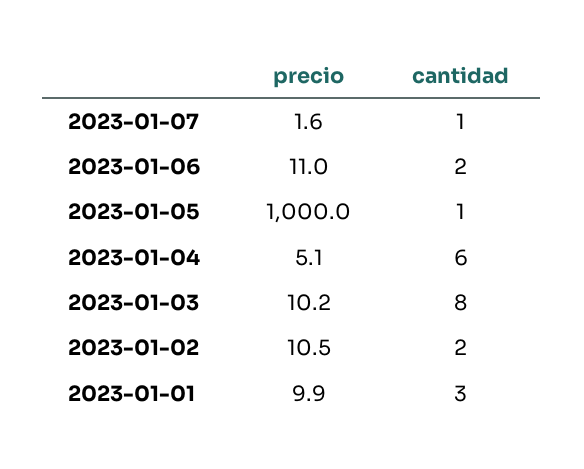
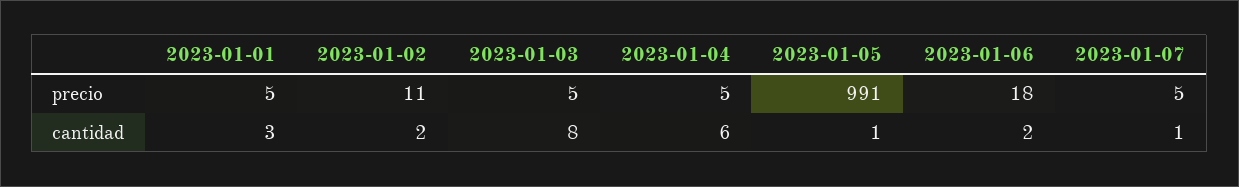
precio, 2023-01-07: 1.6 -> 5
precio, 2023-01-06: 11 -> 18
precio, 2023-01-05: 1000 -> 991
precio, 2023-01-03: 10.2 -> 5
precio, 2023-01-01: 9.9 -> 5

